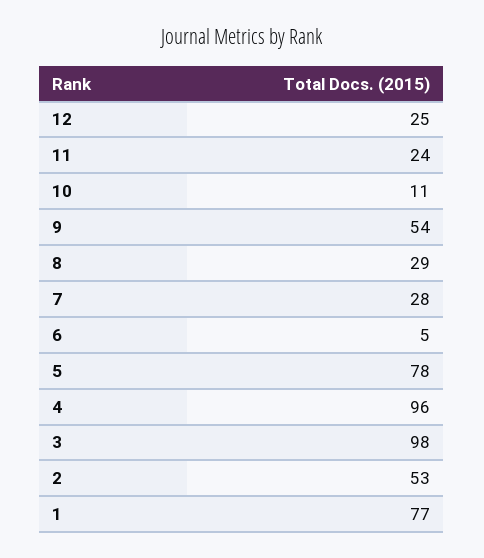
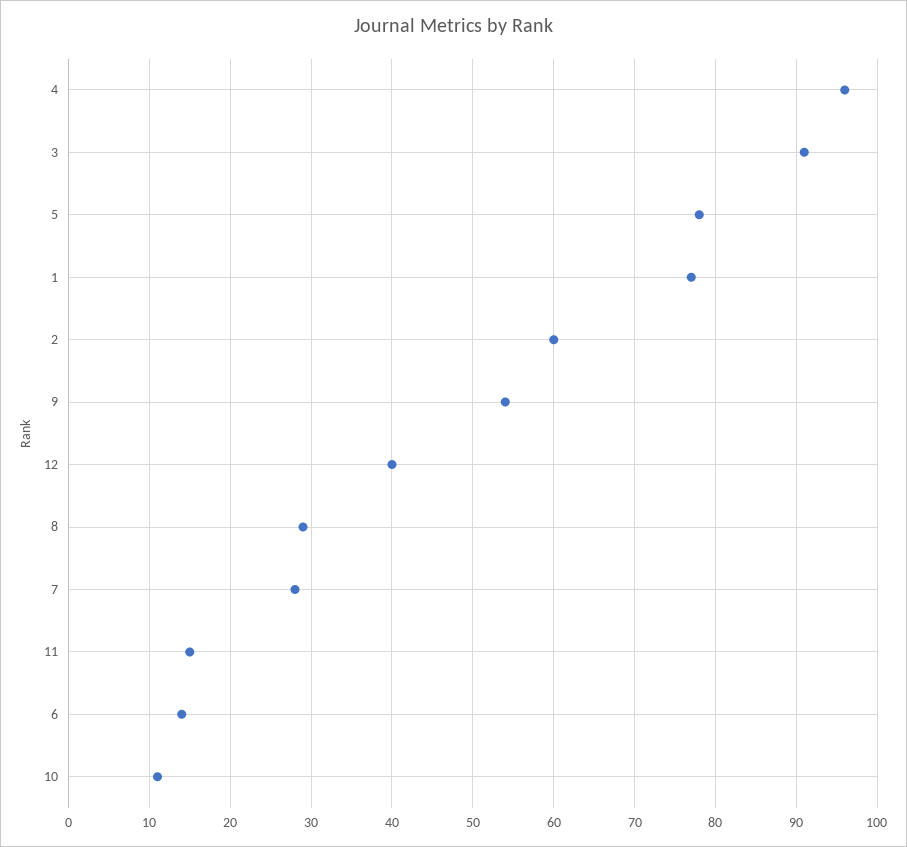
12: 25 -> 40
11: 24 -> 15
6: 5 -> 14
3: 98 -> 91
2: 53 -> 60

